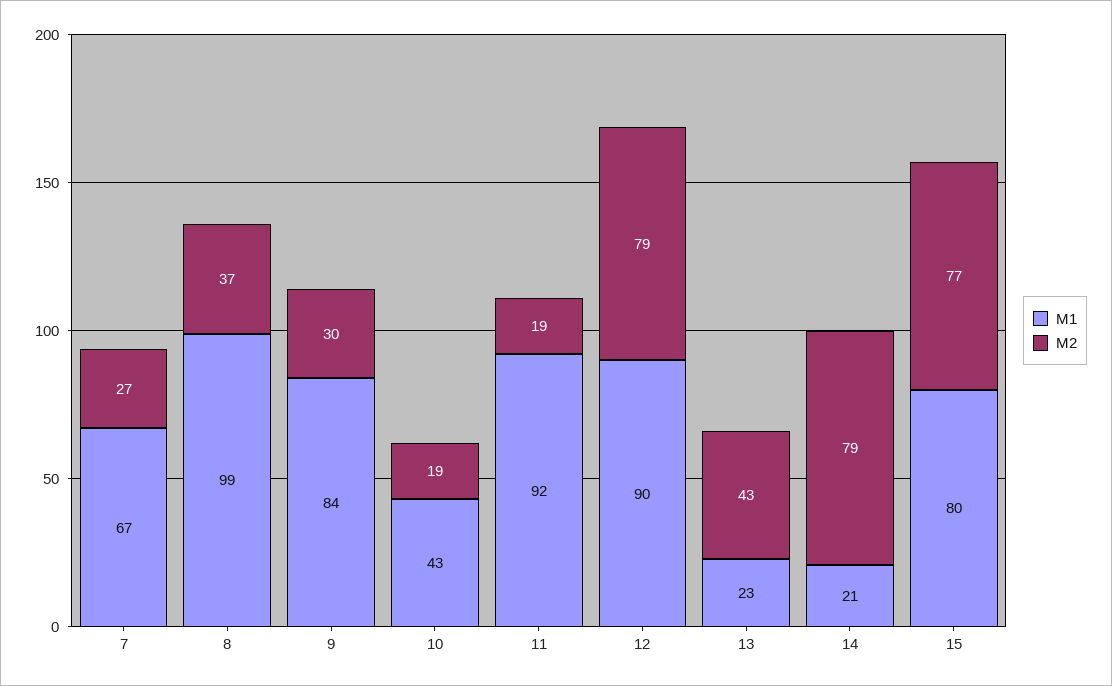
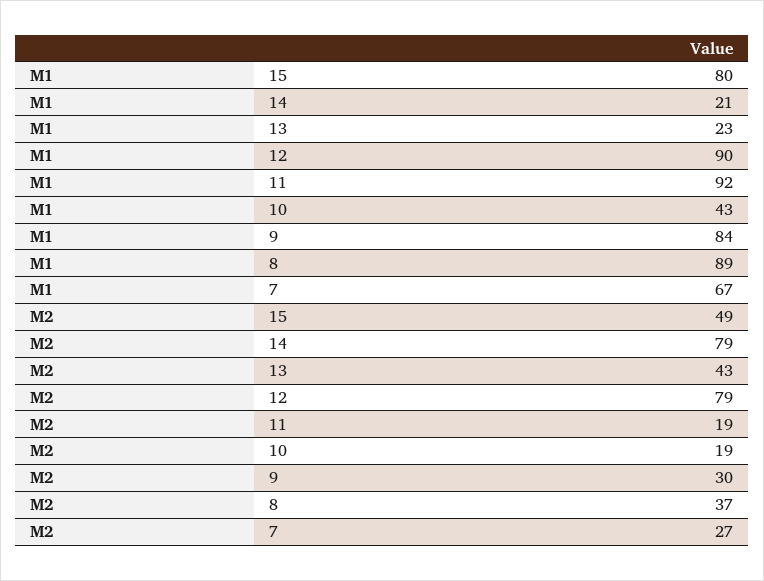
M1, 8: 99 -> 89
M2, 15: 77 -> 49

